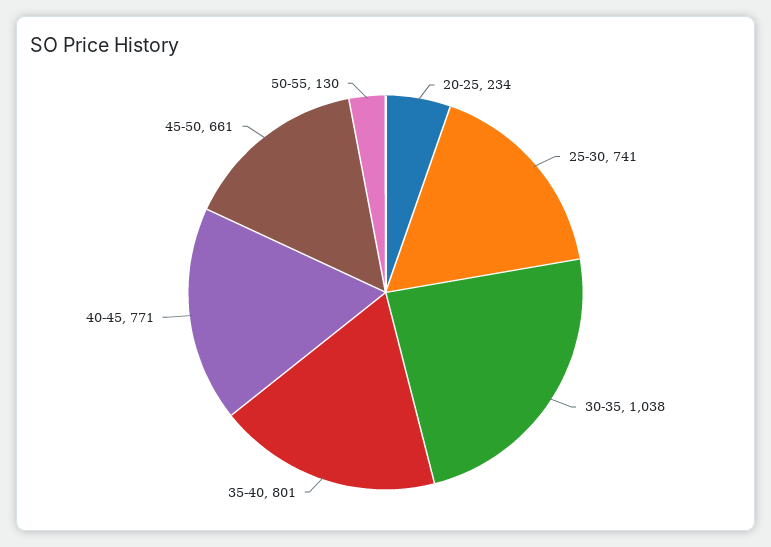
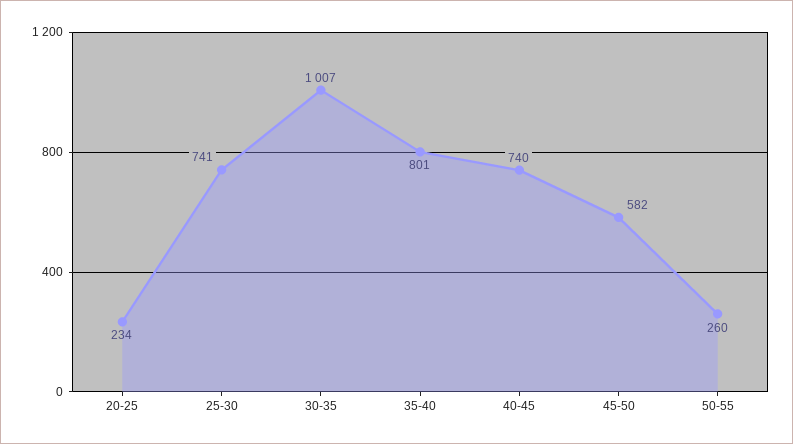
30-35: 1038 -> 1007
40-45: 771 -> 740
45-50: 661 -> 582
50-55: 130 -> 260

